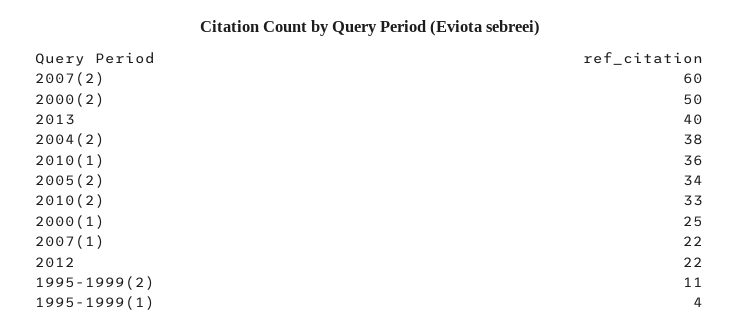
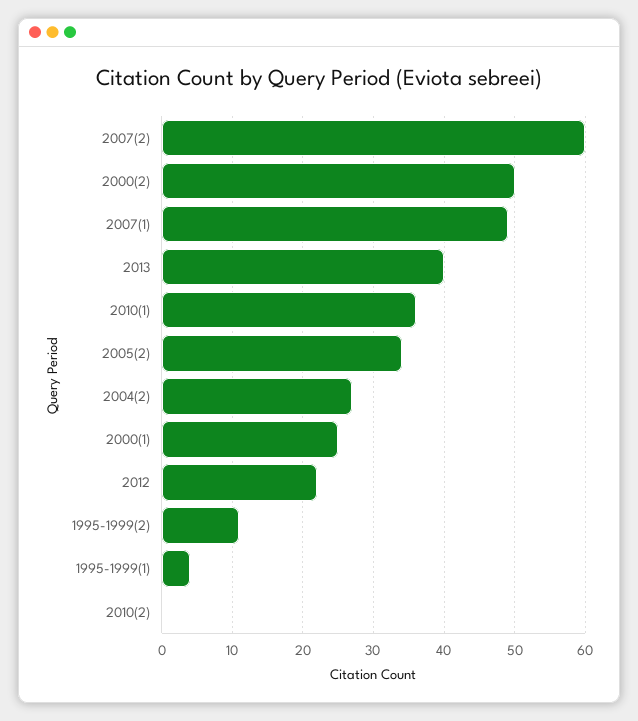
2004(2): 38 -> 27
2010(2): 33 -> 0
2007(1): 22 -> 49

